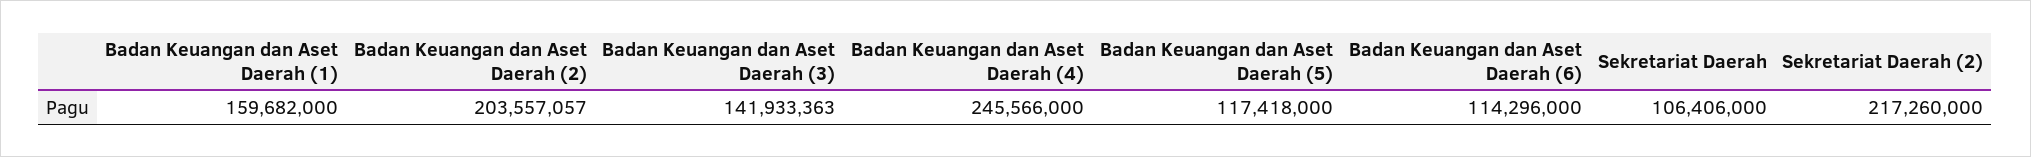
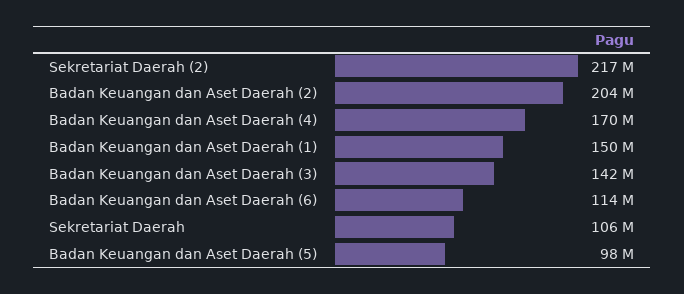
Badan Keuangan dan Aset Daerah (1): 159682000 -> 150000000
Badan Keuangan dan Aset Daerah (4): 245566000 -> 170000000
Badan Keuangan dan Aset Daerah (5): 117418000 -> 98000000

